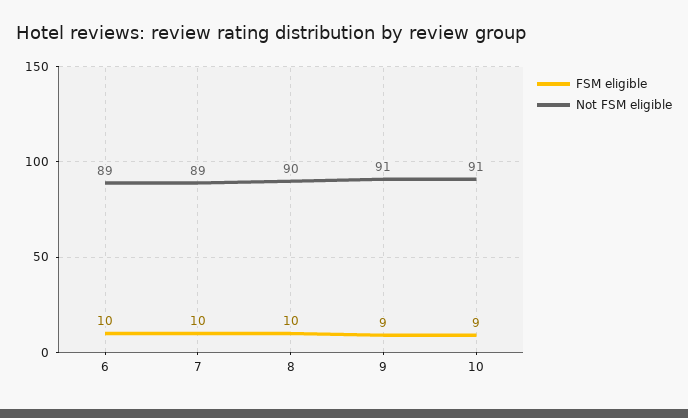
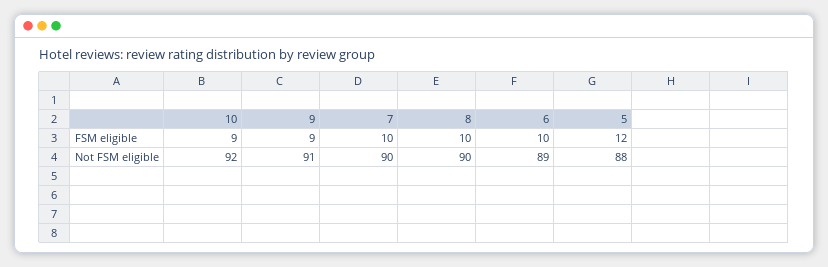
Not FSM eligible, 7: 89 -> 90
Not FSM eligible, 10: 91 -> 92
FSM eligible, 5: none -> 12
Not FSM eligible, 5: none -> 88

